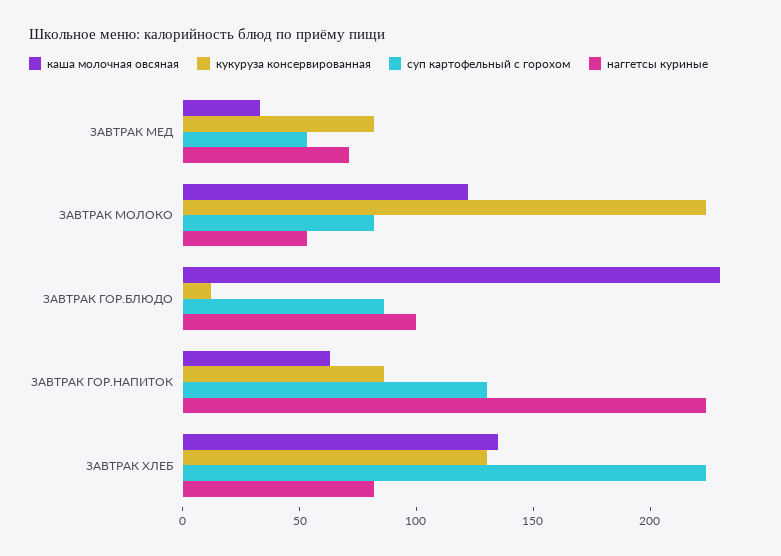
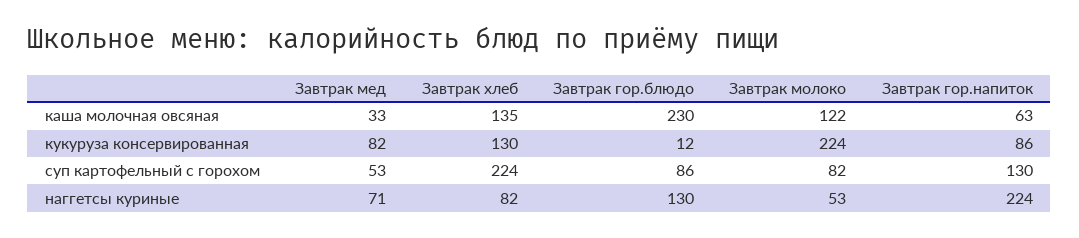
наггетсы куриные, ЗАВТРАК ГОР.БЛЮДО: 100 -> 130

